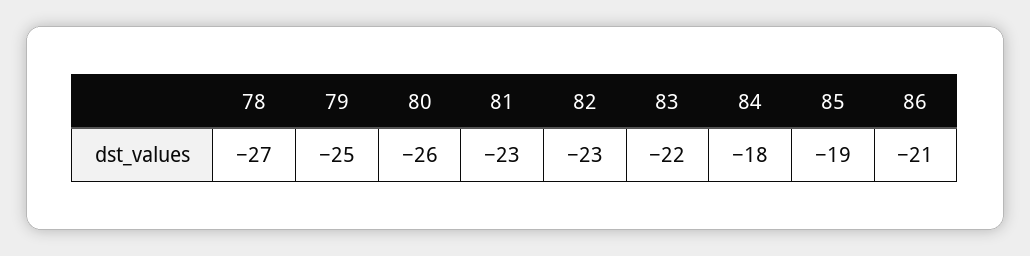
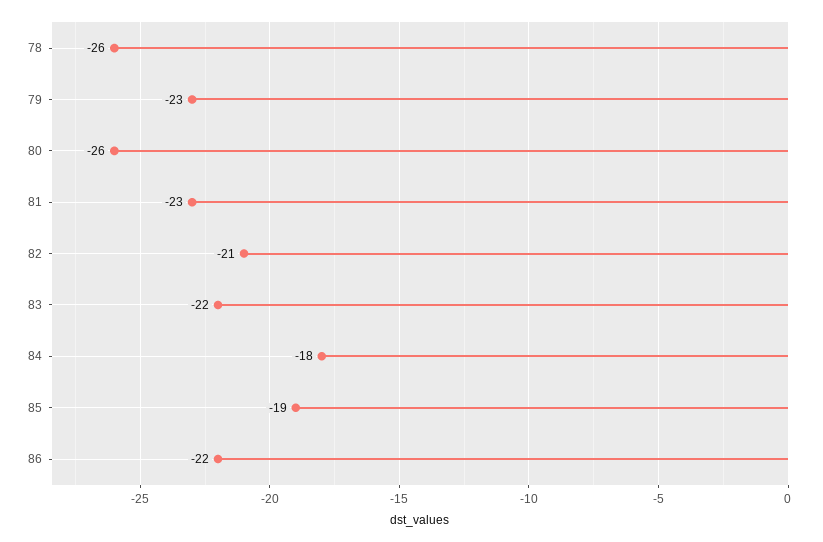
78: -27 -> -26
79: -25 -> -23
82: -23 -> -21
86: -21 -> -22

